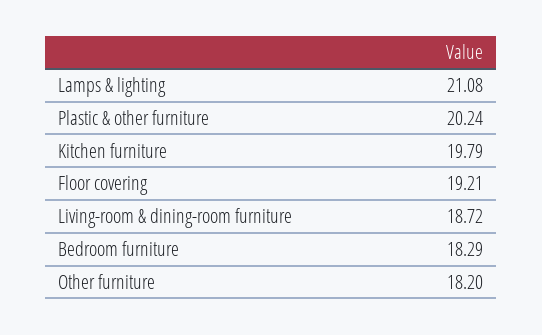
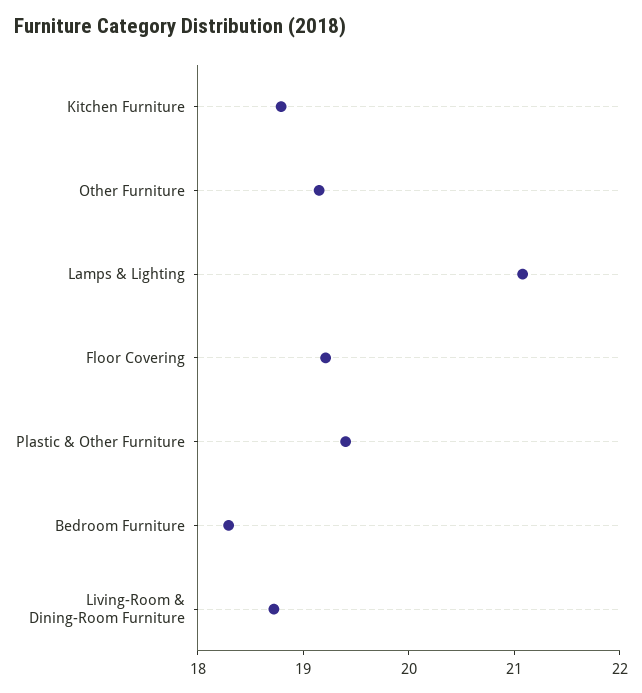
Plastic & other furniture: 20.24 -> 19.4
Kitchen furniture: 19.79 -> 18.8
Other furniture: 18.2 -> 19.2

